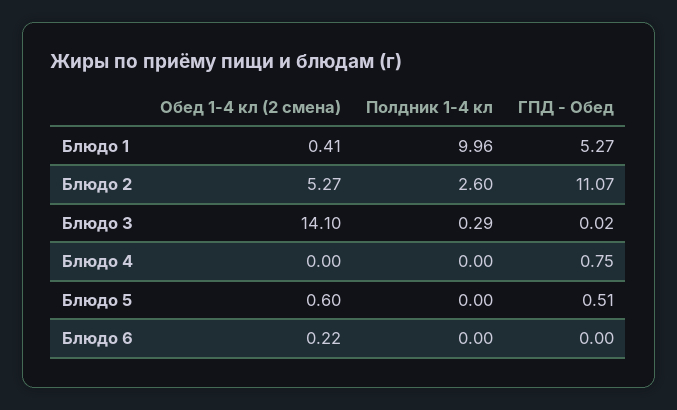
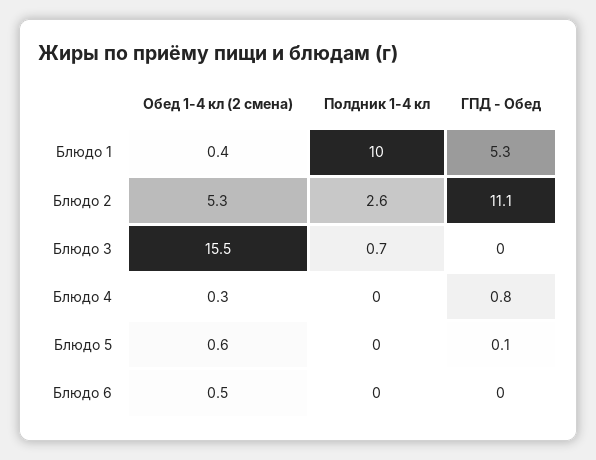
Обед 1-4 кл (2 смена), Блюдо 3: 14.1 -> 15.5
Полдник 1-4 кл, Блюдо 3: 0.29 -> 0.7
Обед 1-4 кл (2 смена), Блюдо 4: 0 -> 0.3
ГПД - Обед, Блюдо 5: 0.51 -> 0.1
Обед 1-4 кл (2 смена), Блюдо 6: 0.22 -> 0.5

